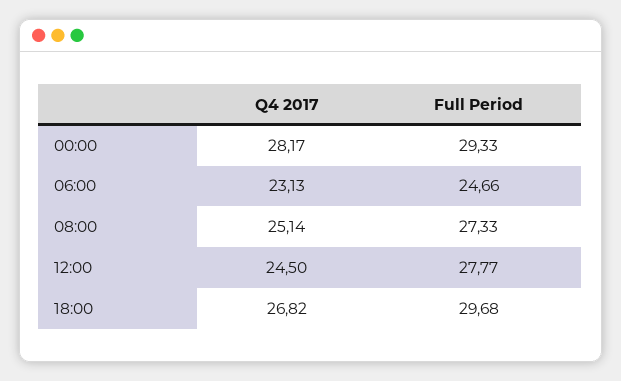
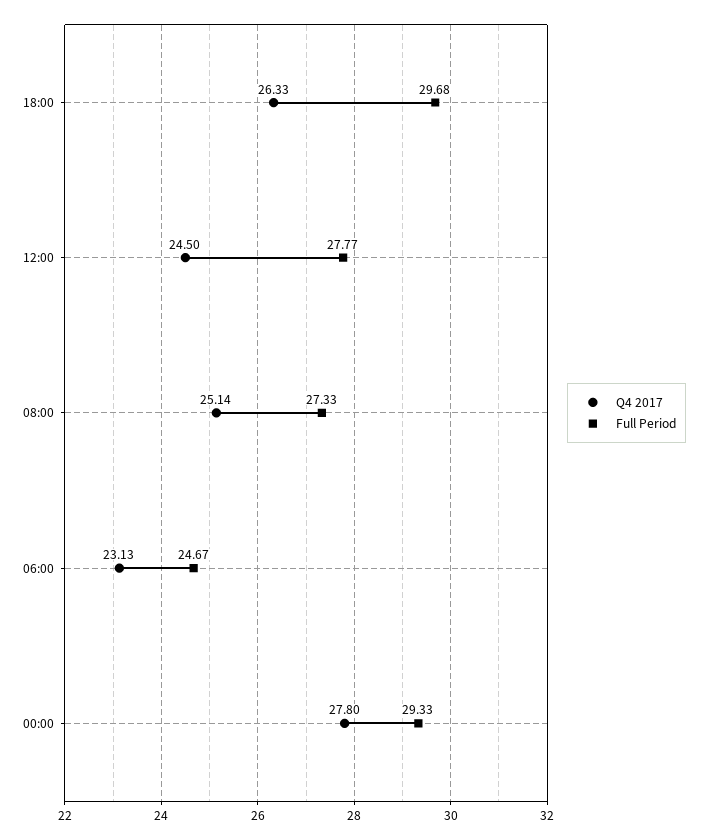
Q4 2017, 00:00: 28.17 -> 27.8
Full Period, 06:00: 24.66 -> 24.67
Q4 2017, 18:00: 26.82 -> 26.33

